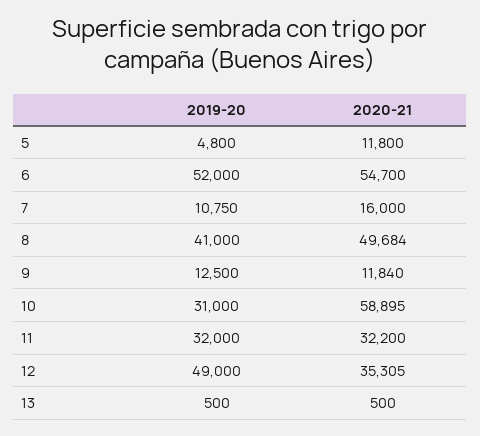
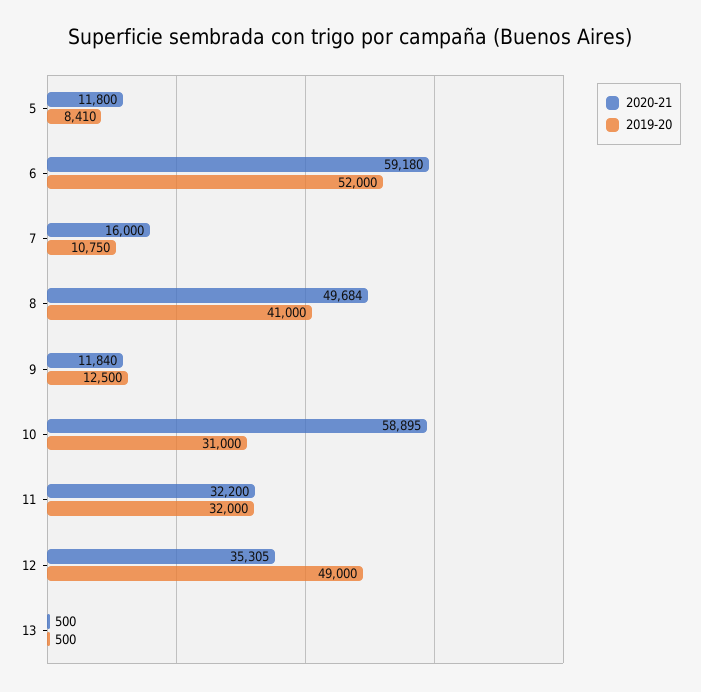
2019-20, 5: 4800 -> 8410
2020-21, 6: 54700 -> 59180

